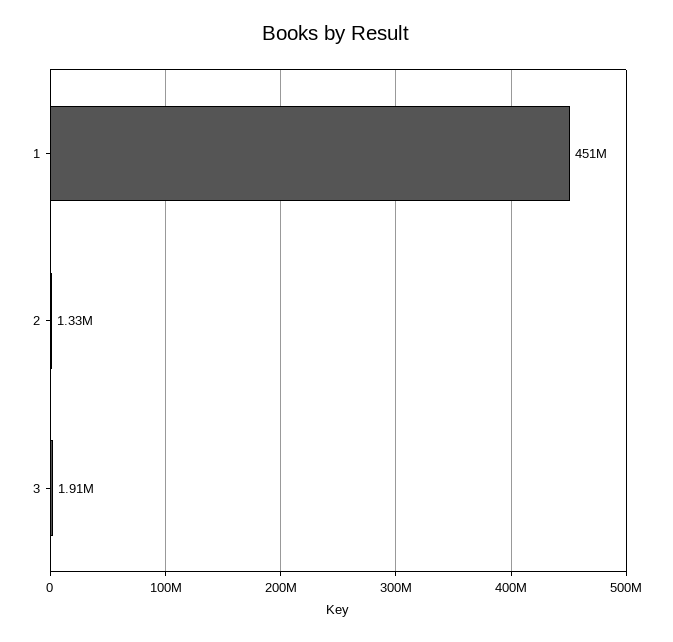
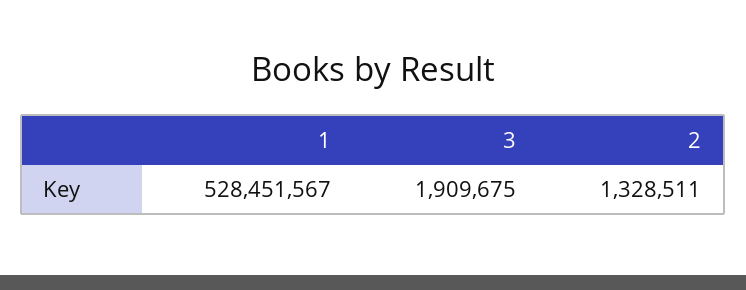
1: 451000000 -> 528451567

